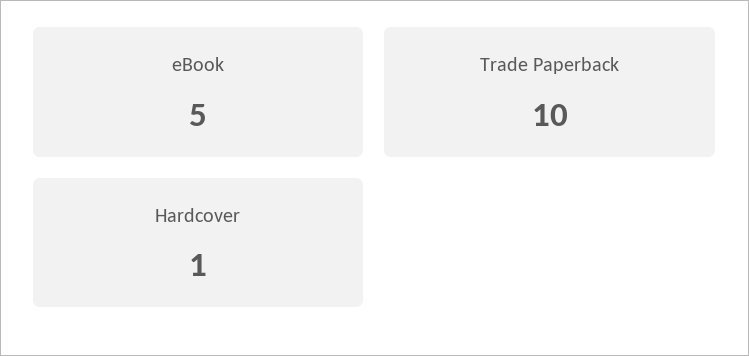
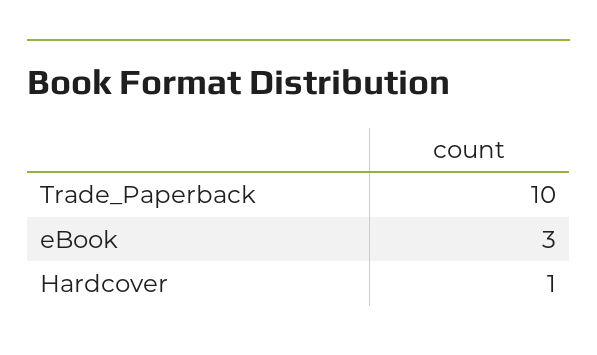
eBook: 5 -> 3

